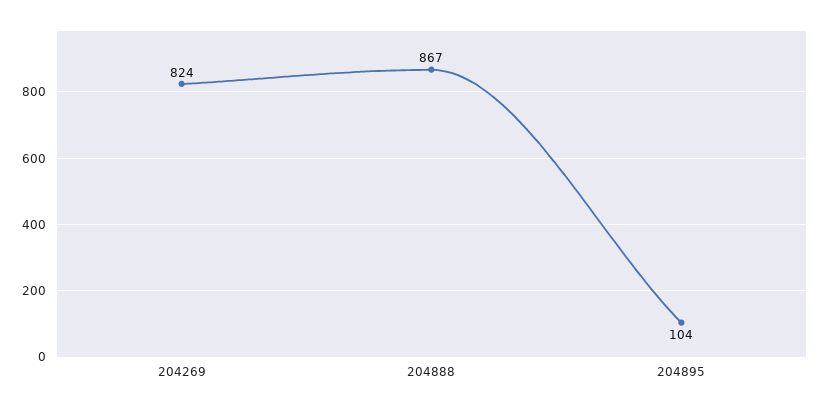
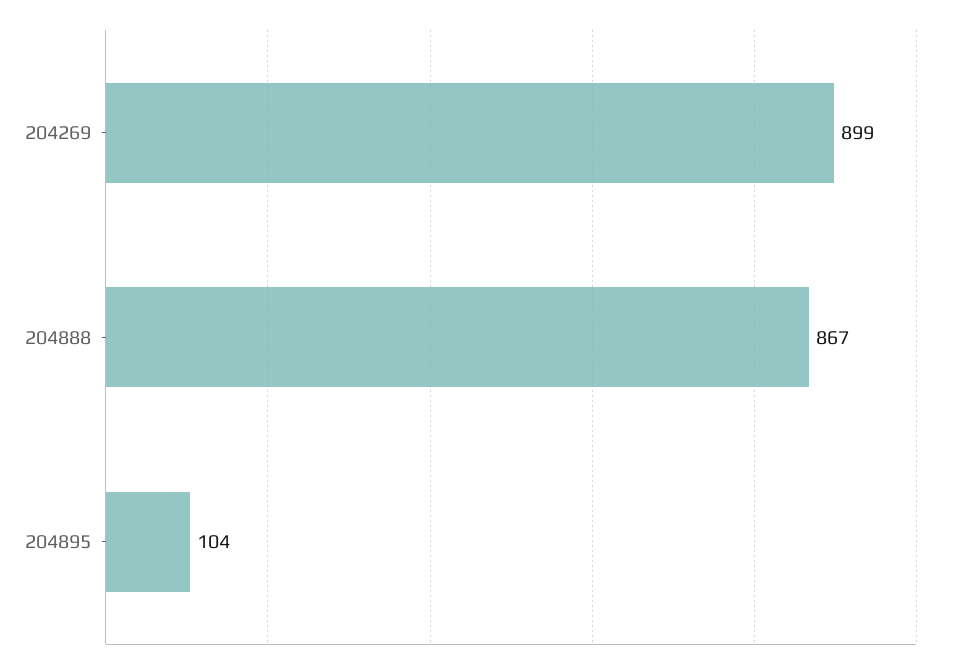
204269: 824 -> 899

